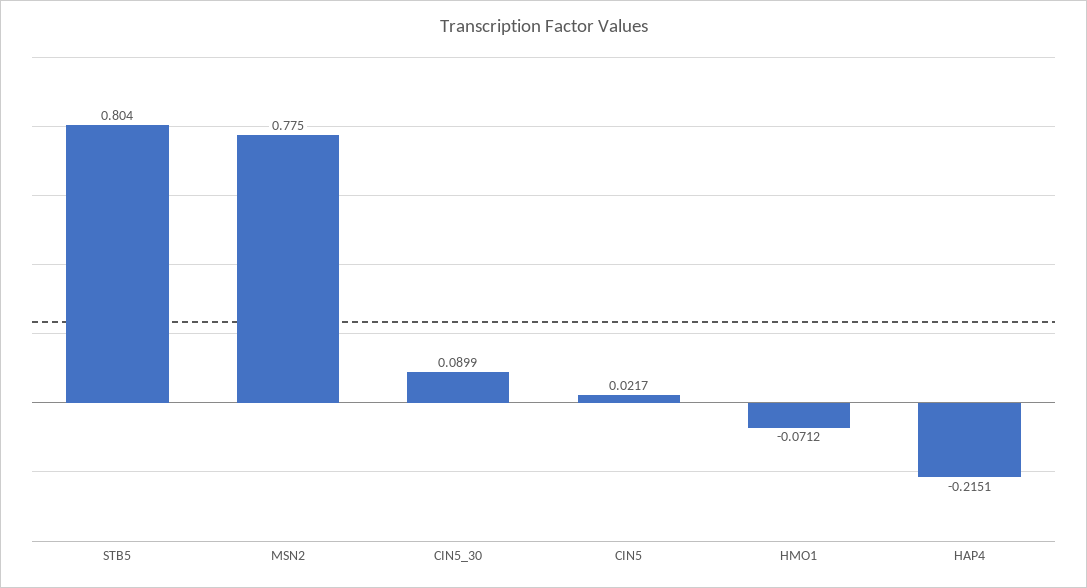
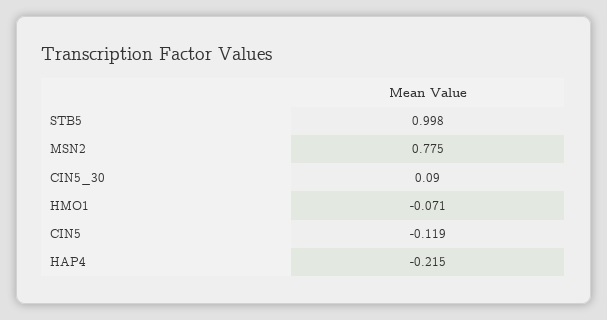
STB5: 0.804 -> 0.998
CIN5: 0.0217 -> -0.119

